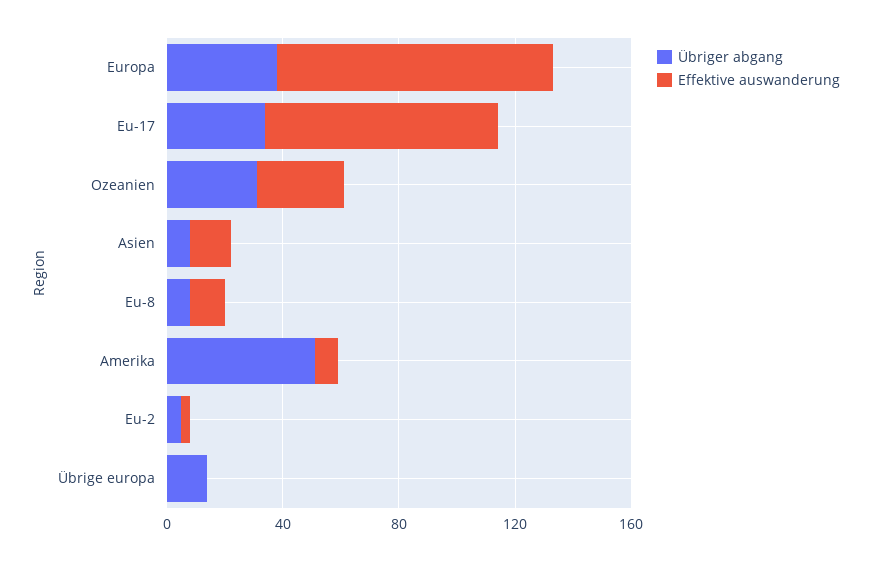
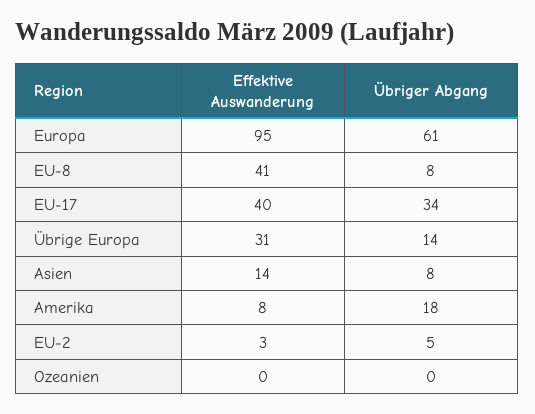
Übriger abgang, Europa: 40 -> 61
Effektive auswanderung, Eu-17: 80 -> 40
Übriger abgang, Ozeanien: 30 -> 0
Effektive auswanderung, Ozeanien: 30 -> 0
Effektive auswanderung, Eu-8: 10 -> 41
Übriger abgang, Amerika: 50 -> 18
Effektive auswanderung, Übrige europa: 0 -> 31

